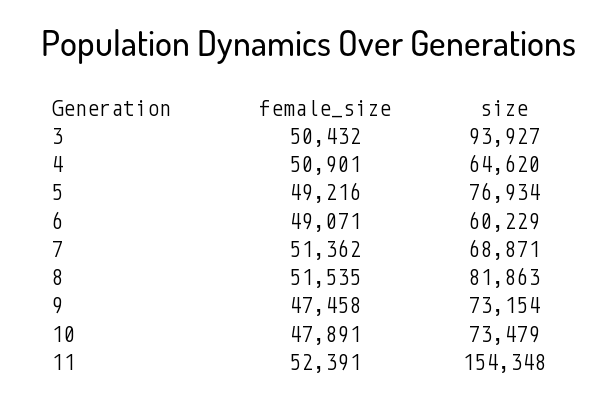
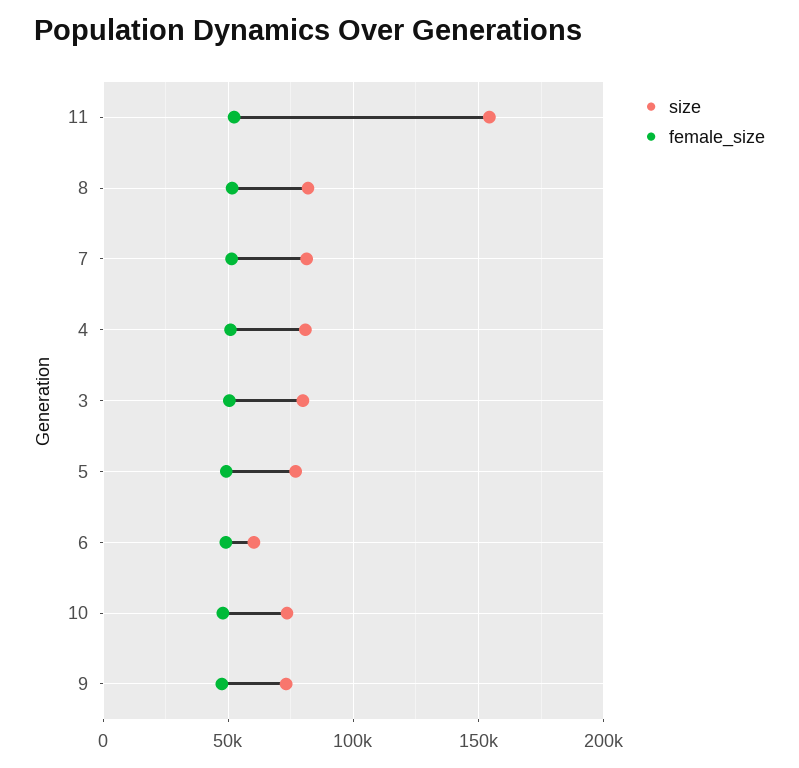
size, 3: 93927 -> 80000
size, 4: 64620 -> 80000
size, 7: 68871 -> 80000

